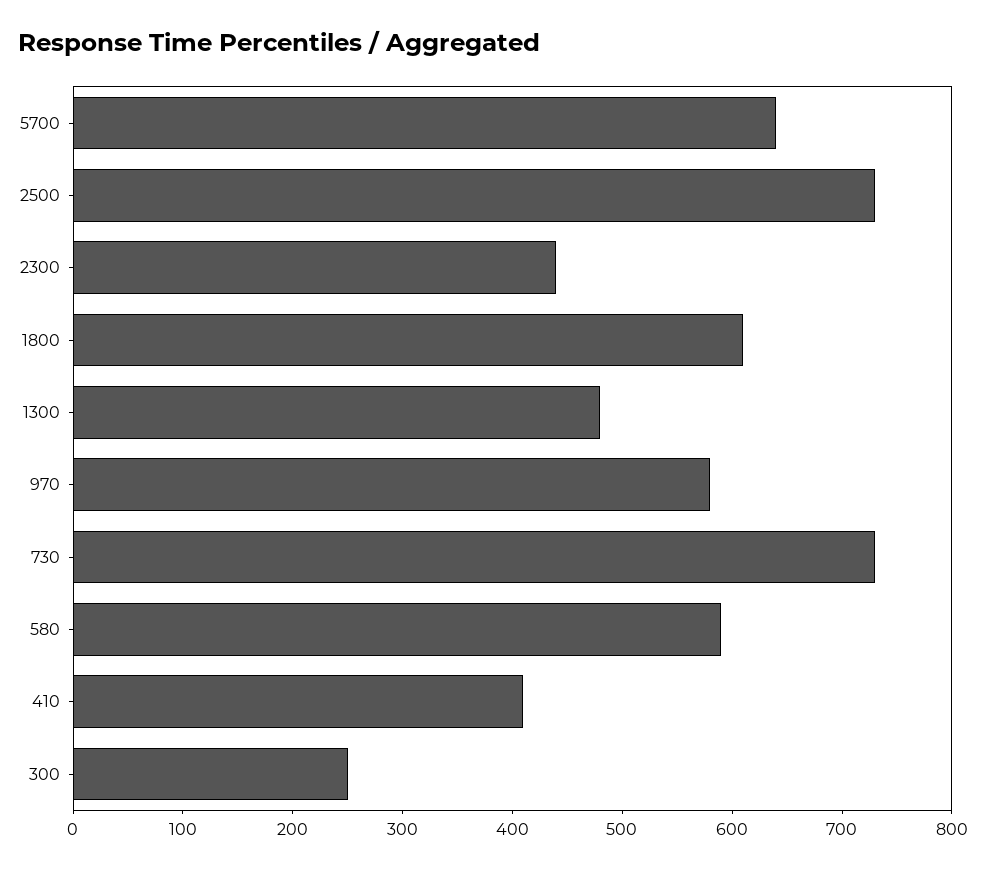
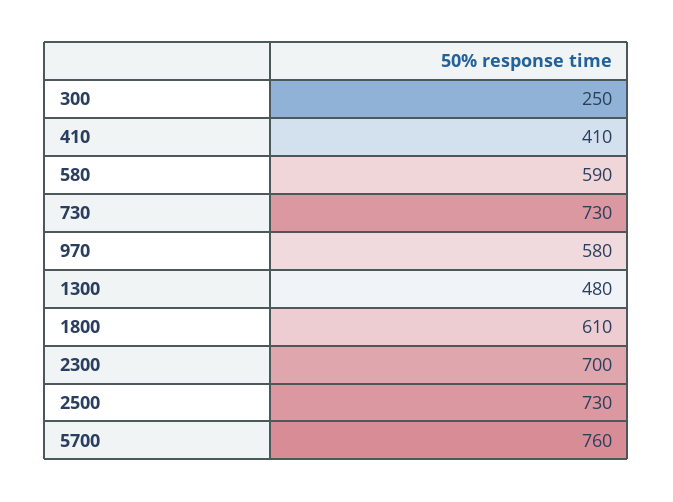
5700: 640 -> 760
2300: 440 -> 700

